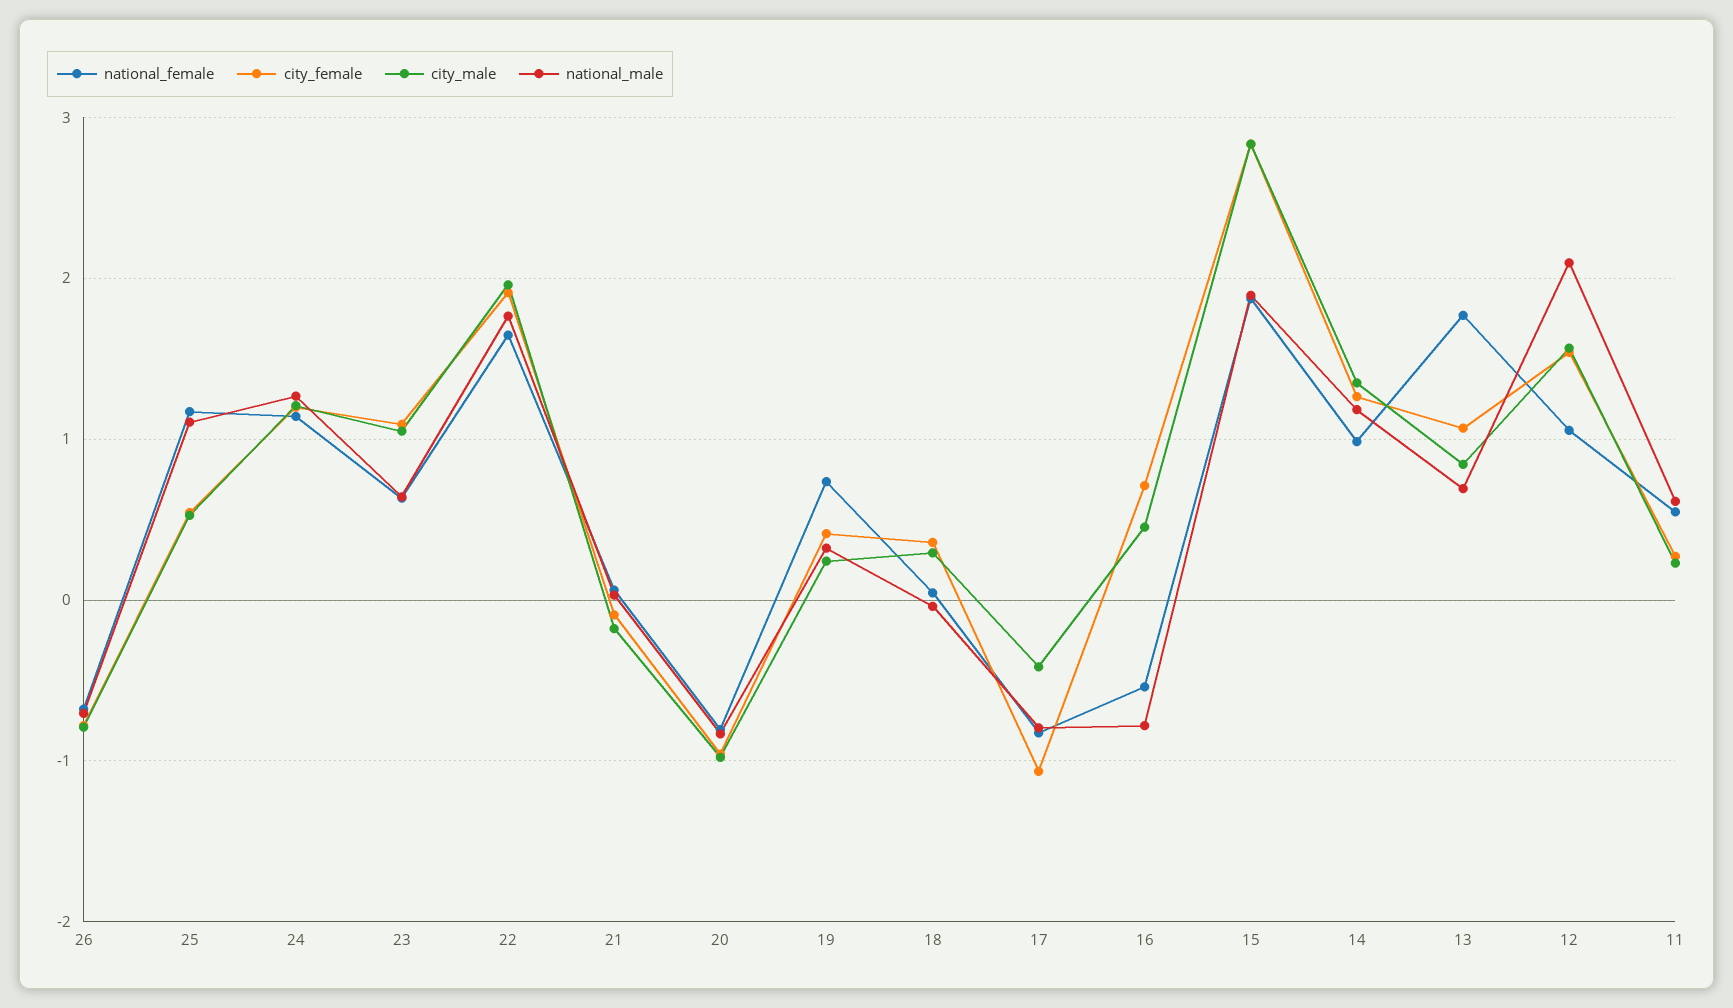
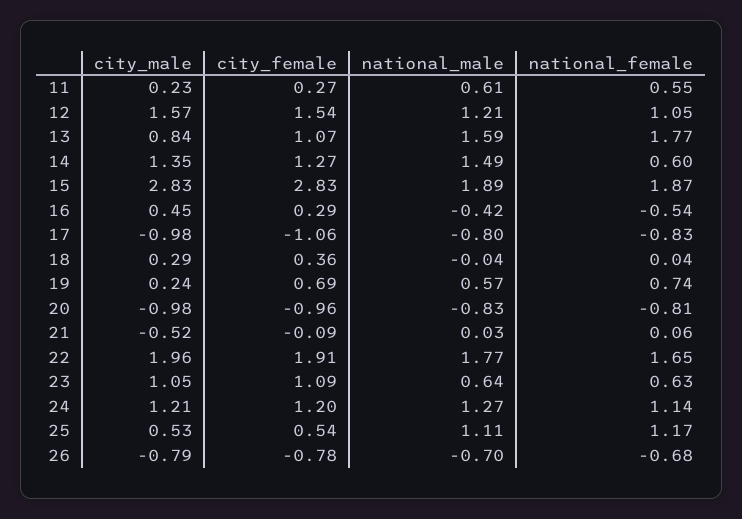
city_male, 21: -0.2 -> -0.52
city_female, 19: 0.4 -> 0.69
national_male, 19: 0.3 -> 0.57
city_male, 17: -0.4 -> -0.98
city_female, 16: 0.7 -> 0.29
national_male, 16: -0.8 -> -0.42
national_female, 14: 1 -> 0.6
national_male, 14: 1.2 -> 1.49
national_male, 13: 0.7 -> 1.59
national_male, 12: 2.1 -> 1.21

